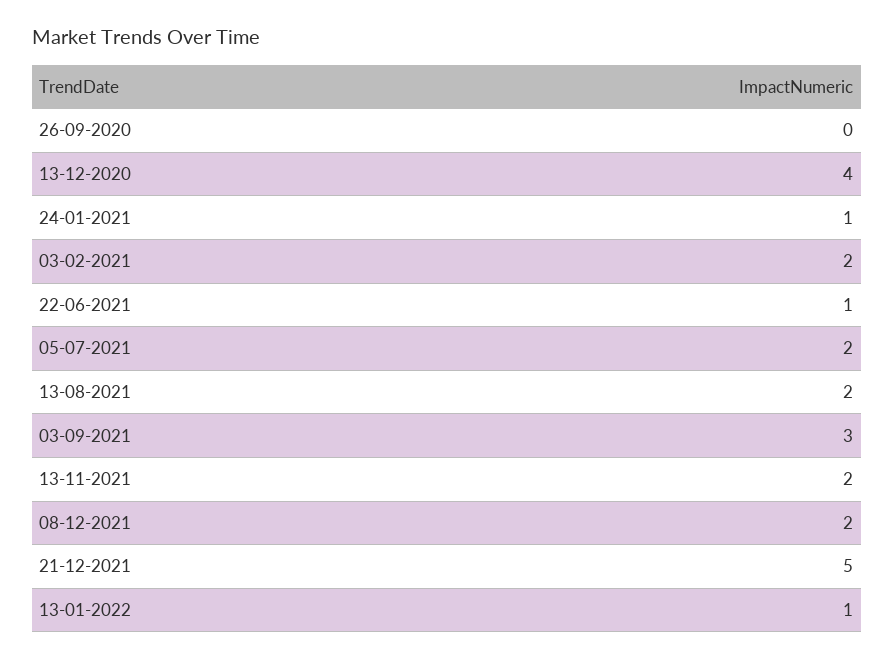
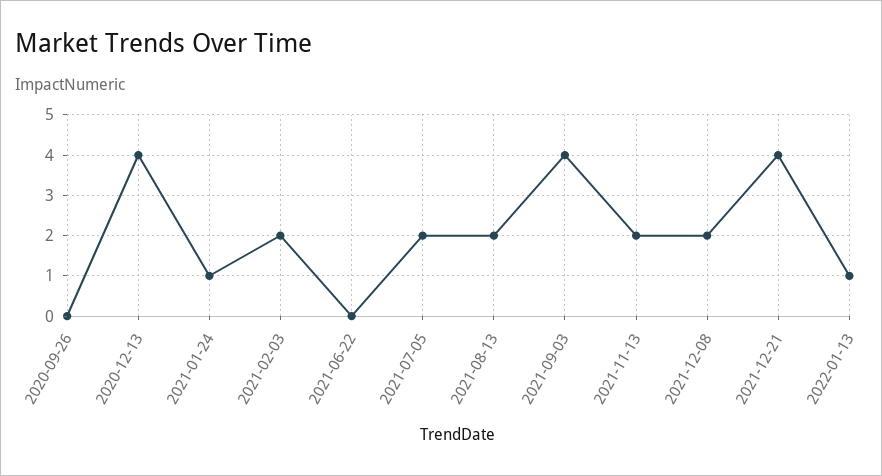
22-06-2021: 1 -> 0
03-09-2021: 3 -> 4
21-12-2021: 5 -> 4

